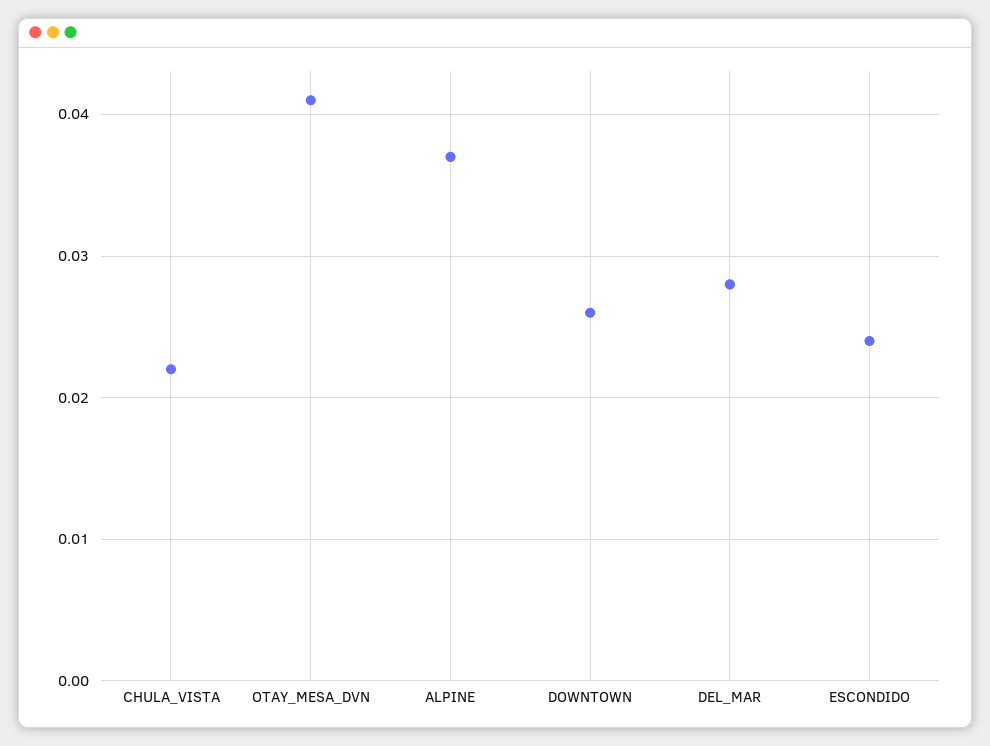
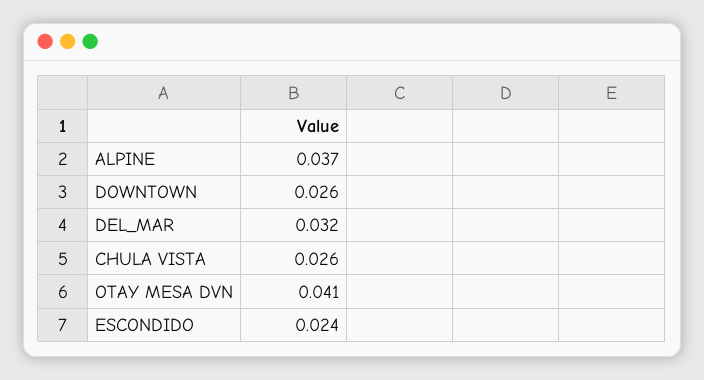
CHULA_VISTA: 0.022 -> 0.026
DEL_MAR: 0.028 -> 0.032

